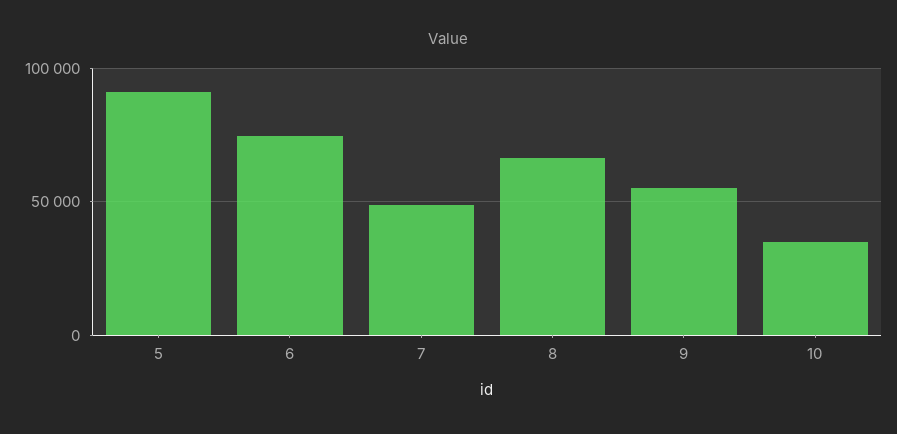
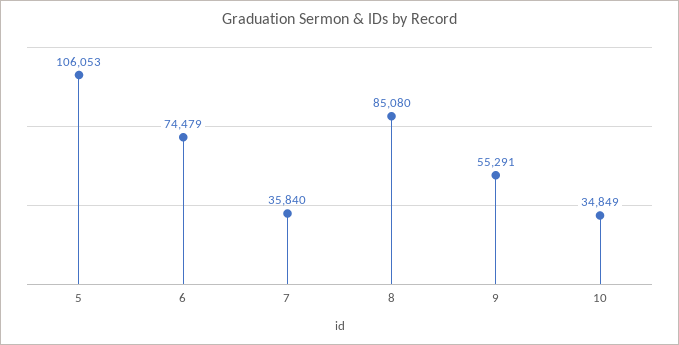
5: 90000 -> 106053
7: 50000 -> 35840
8: 65000 -> 85080

